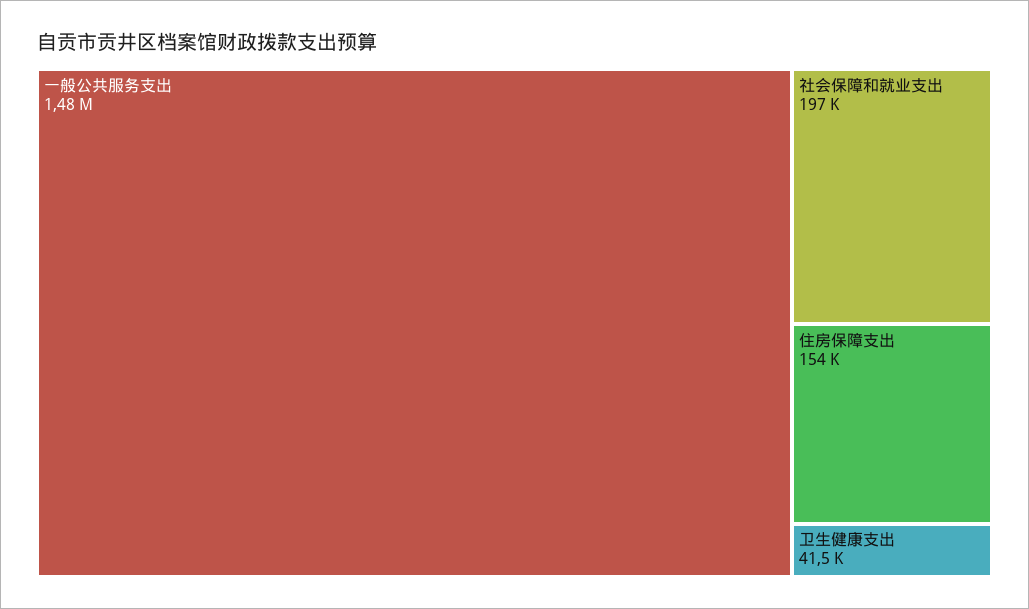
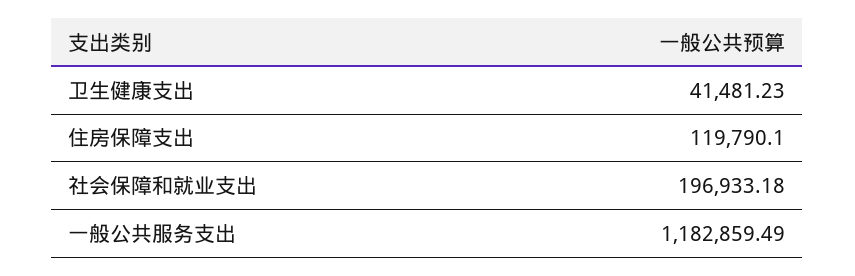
一般公共服务支出: 1480000 -> 1182859.49
住房保障支出: 154000 -> 119790.1

